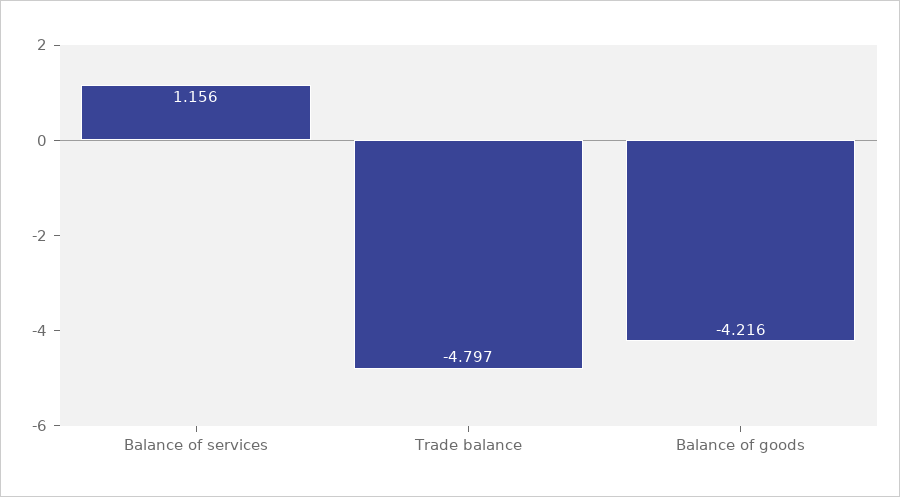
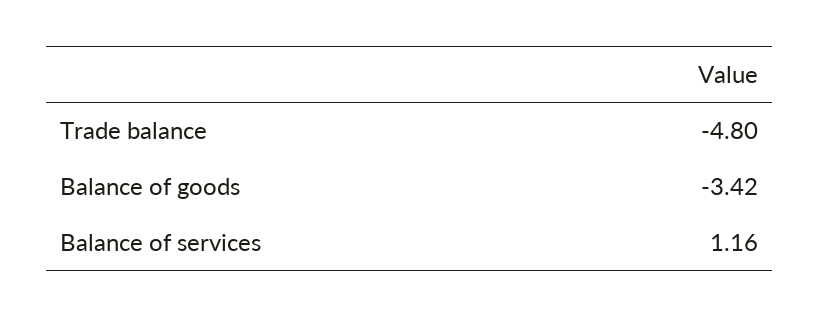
Balance of goods: -4.216 -> -3.42

